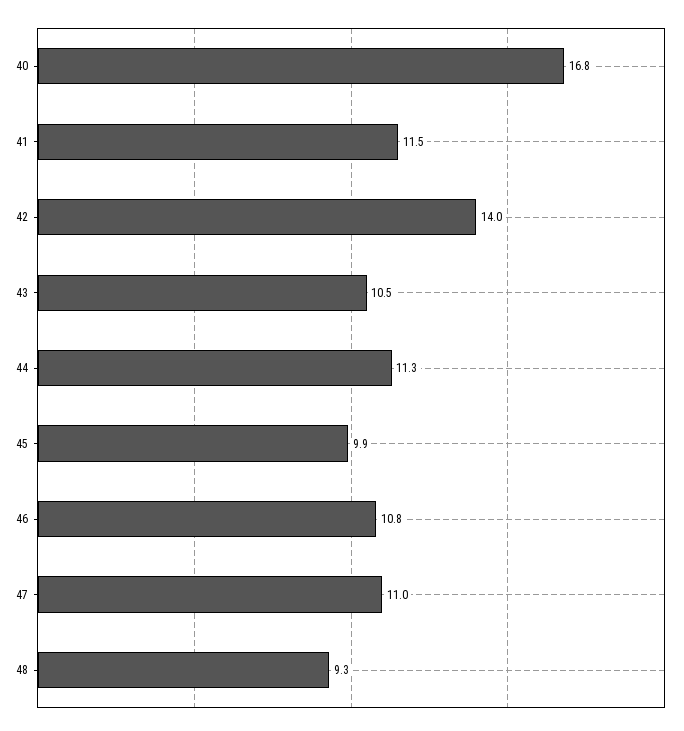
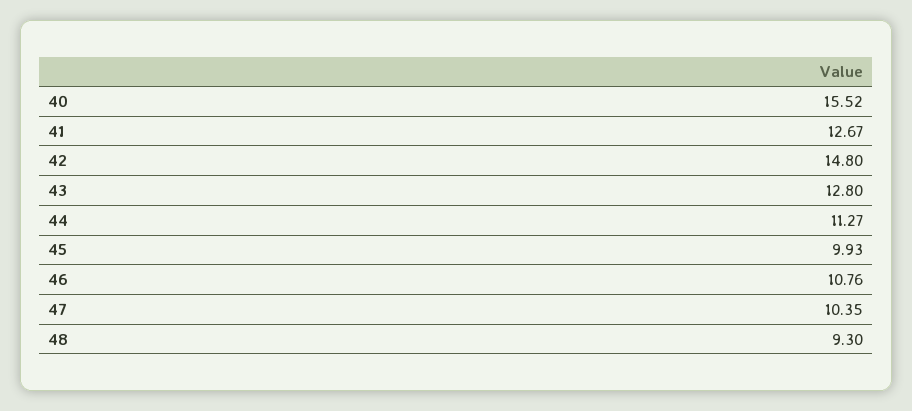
40: 16.8 -> 15.52
41: 11.5 -> 12.67
42: 14 -> 14.8
43: 10.5 -> 12.8
47: 11 -> 10.35

